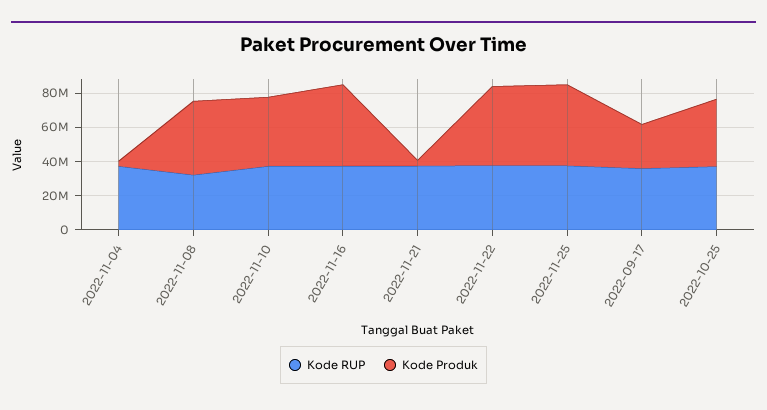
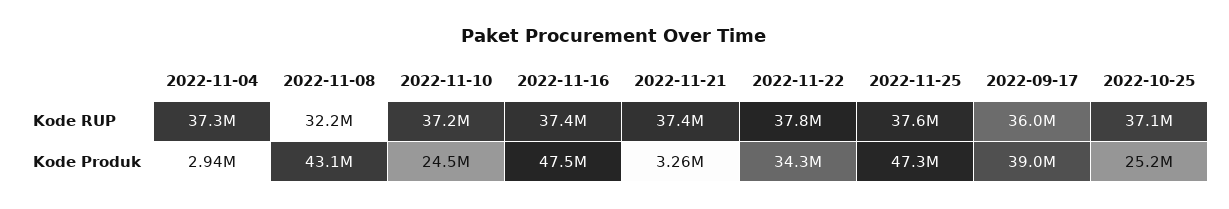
Kode Produk, 2022-11-10: 40000000 -> 24500000
Kode Produk, 2022-11-22: 45000000 -> 34300000
Kode Produk, 2022-09-17: 25000000 -> 39000000
Kode Produk, 2022-10-25: 40000000 -> 25200000

